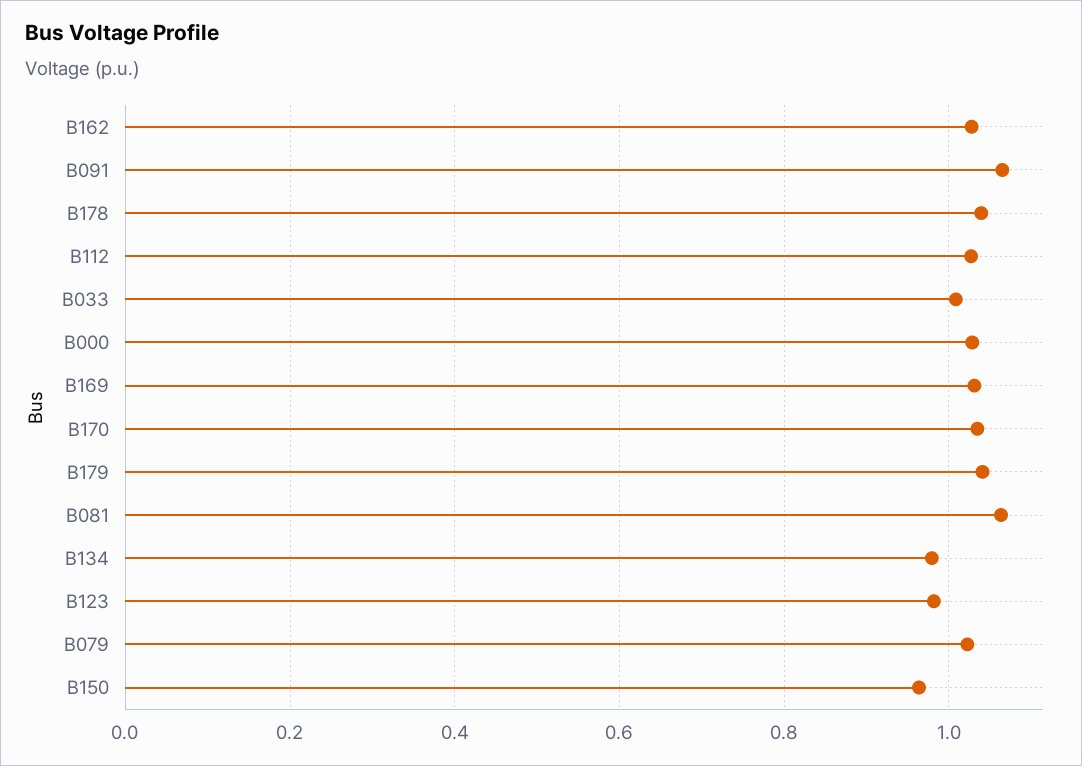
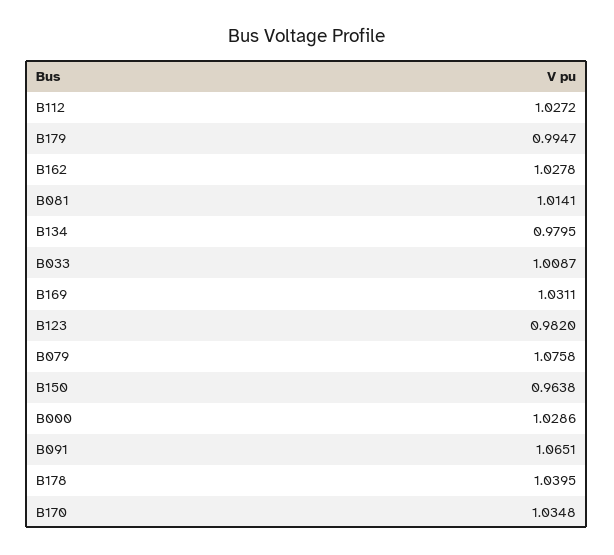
B179: 1.04 -> 0.9947
B081: 1.06 -> 1.0141
B079: 1.02 -> 1.0758

